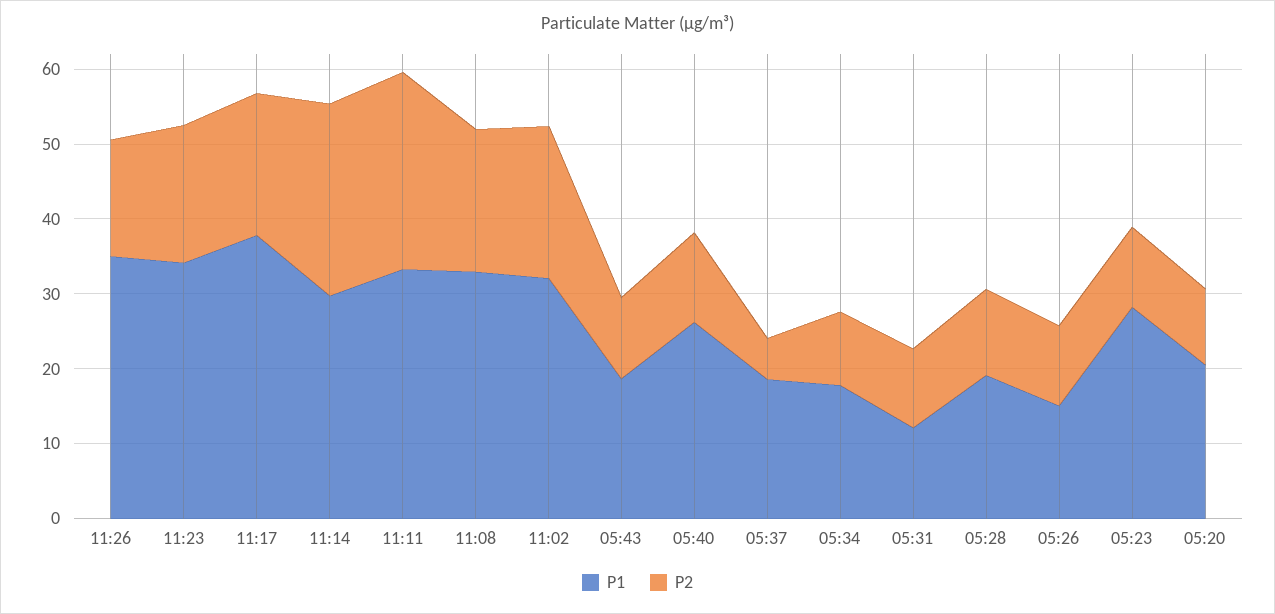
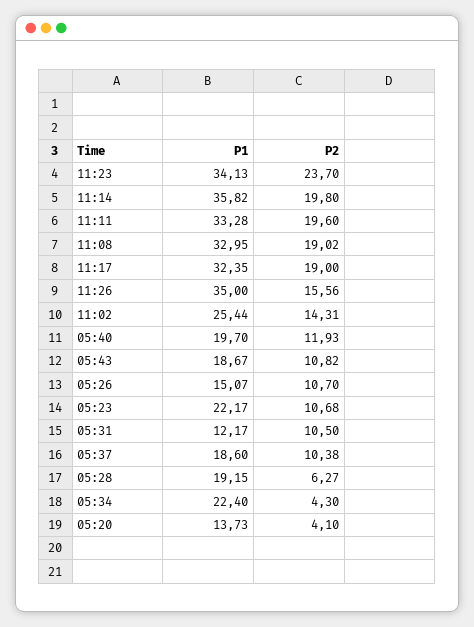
P2, 11:23: 18 -> 23.7
P1, 11:17: 38 -> 32.35
P1, 11:14: 30 -> 35.82
P2, 11:14: 26 -> 19.8
P2, 11:11: 26 -> 19.6
P1, 11:02: 32 -> 25.44
P2, 11:02: 20 -> 14.31
P1, 05:40: 26 -> 19.7
P2, 05:37: 6 -> 10.38
P1, 05:34: 18 -> 22.4
P2, 05:34: 10 -> 4.3
P2, 05:28: 12 -> 6.27
P1, 05:23: 28 -> 22.17
P1, 05:20: 20 -> 13.73
P2, 05:20: 10 -> 4.1

